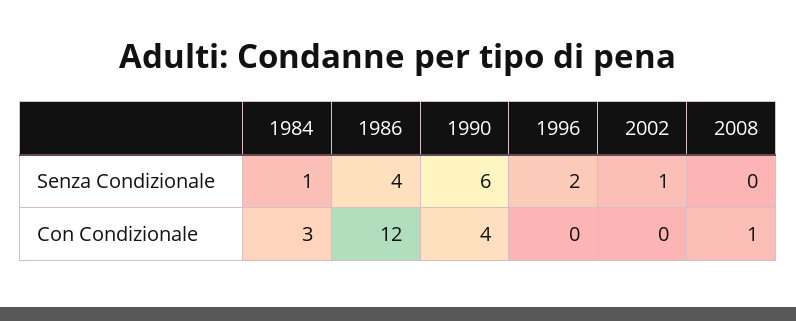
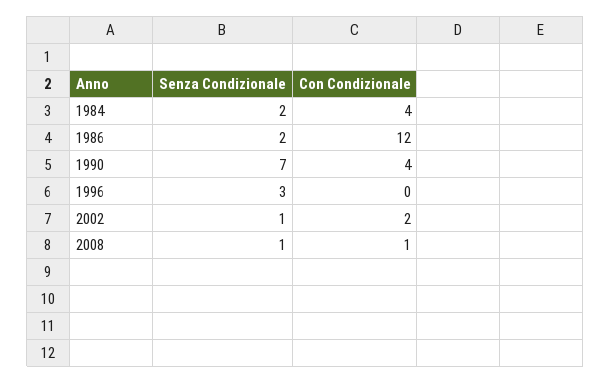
1984, Senza Condizionale: 1 -> 2
1986, Senza Condizionale: 4 -> 2
1990, Senza Condizionale: 6 -> 7
1996, Senza Condizionale: 2 -> 3
2008, Senza Condizionale: 0 -> 1
1984, Con Condizionale: 3 -> 4
2002, Con Condizionale: 0 -> 2

